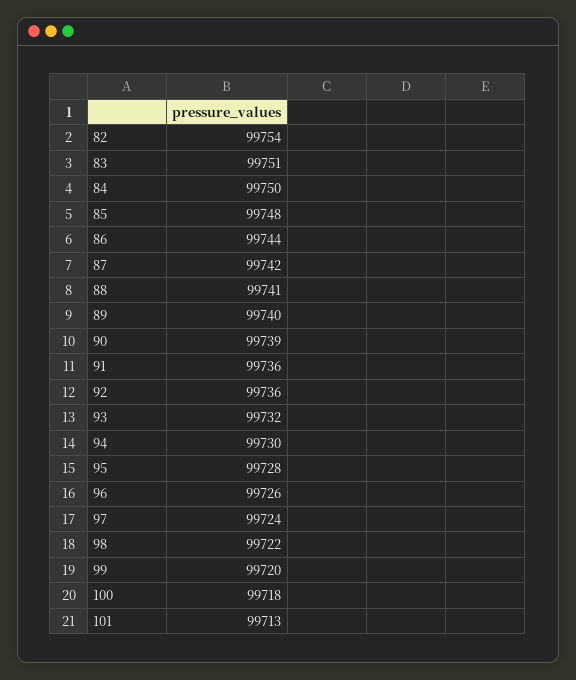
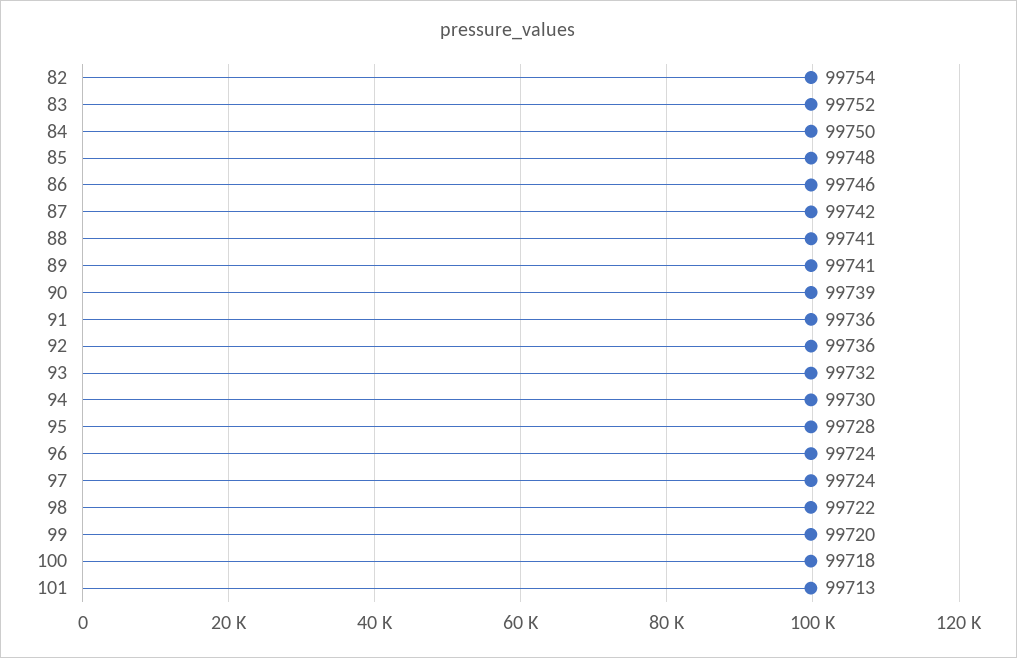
83: 99751 -> 99752
86: 99744 -> 99746
89: 99740 -> 99741
96: 99726 -> 99724

